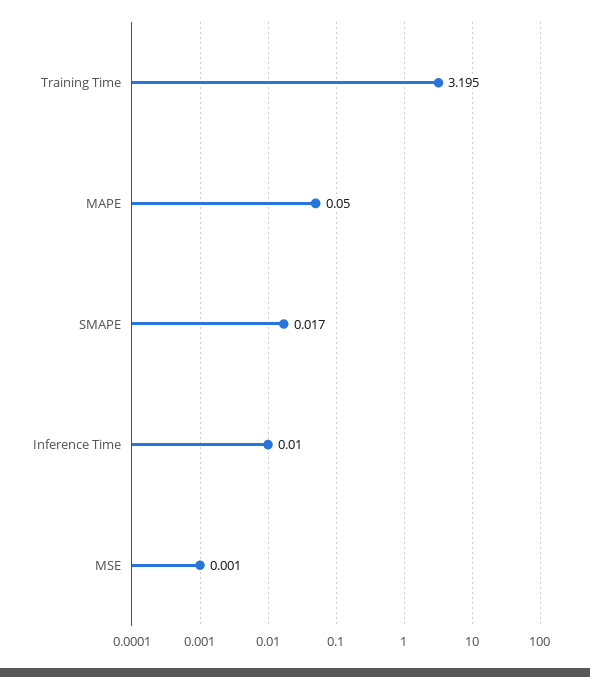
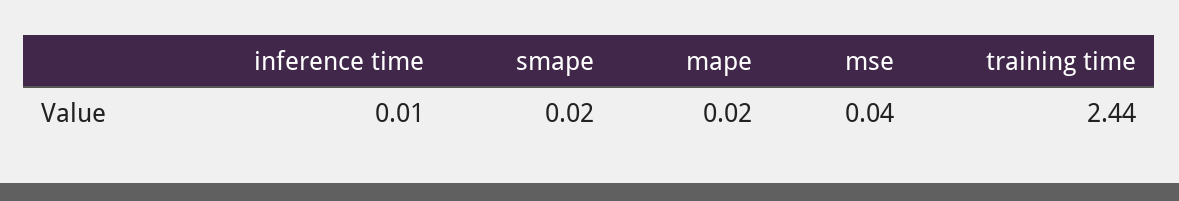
Training Time: 3.195 -> 2.44
MAPE: 0.05 -> 0.02
MSE: 0.001 -> 0.04

